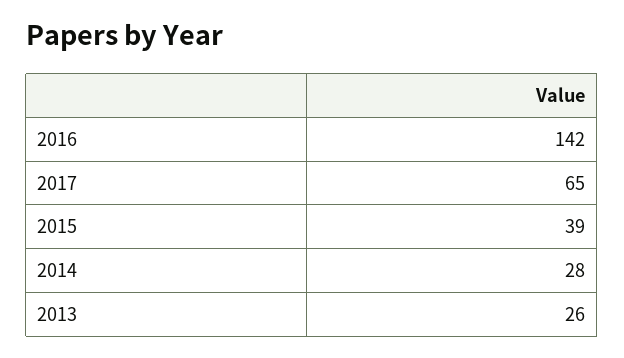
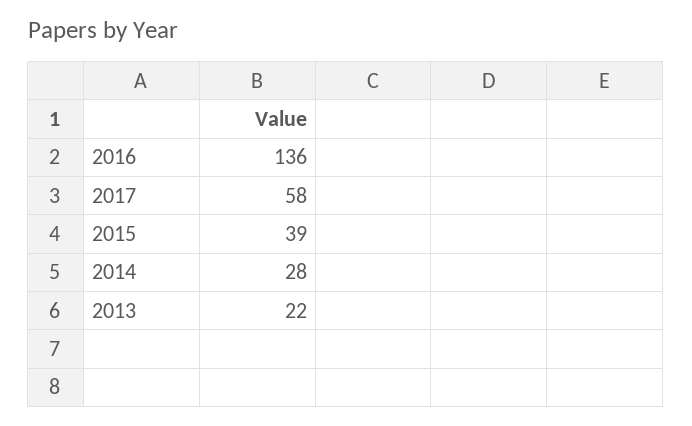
2016: 142 -> 136
2017: 65 -> 58
2013: 26 -> 22

